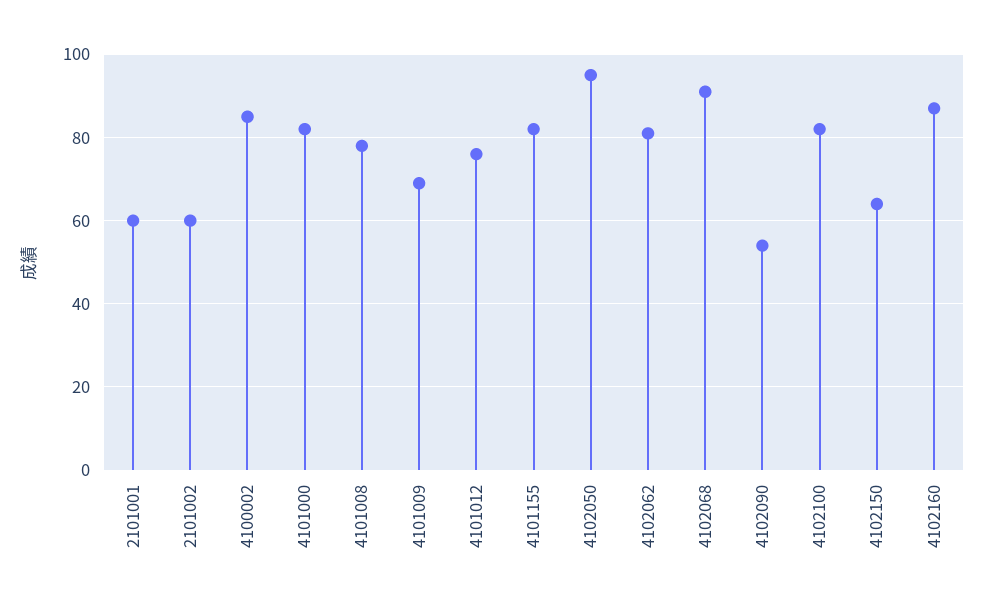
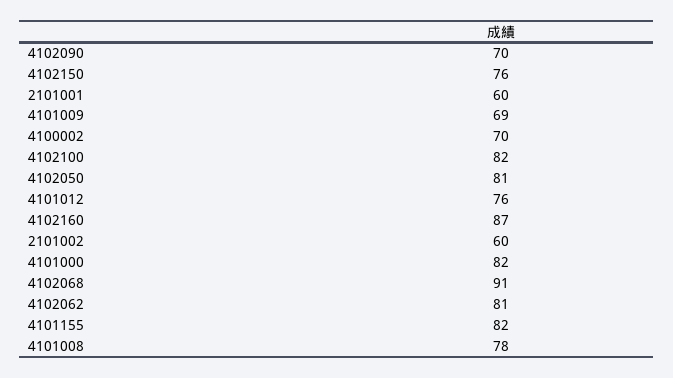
4100002: 85 -> 70
4102050: 95 -> 81
4102090: 55 -> 70
4102150: 65 -> 76

